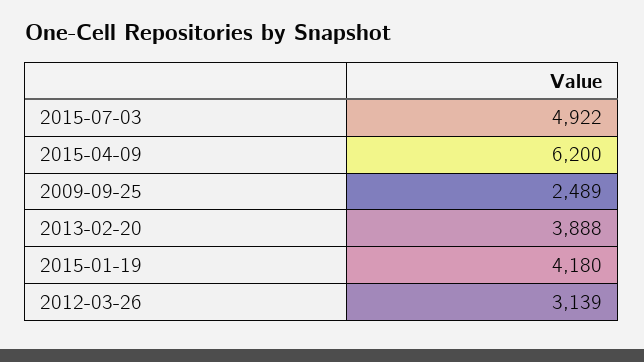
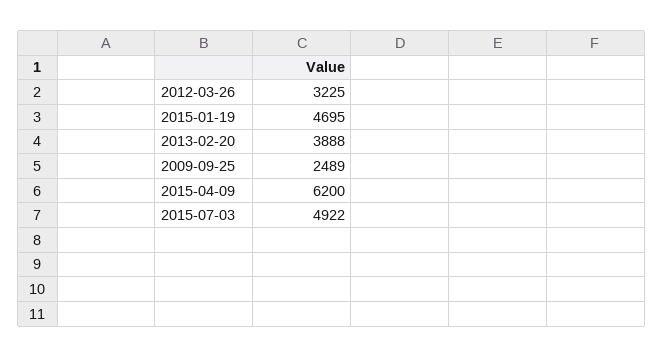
2015-01-19: 4180 -> 4695
2012-03-26: 3139 -> 3225

